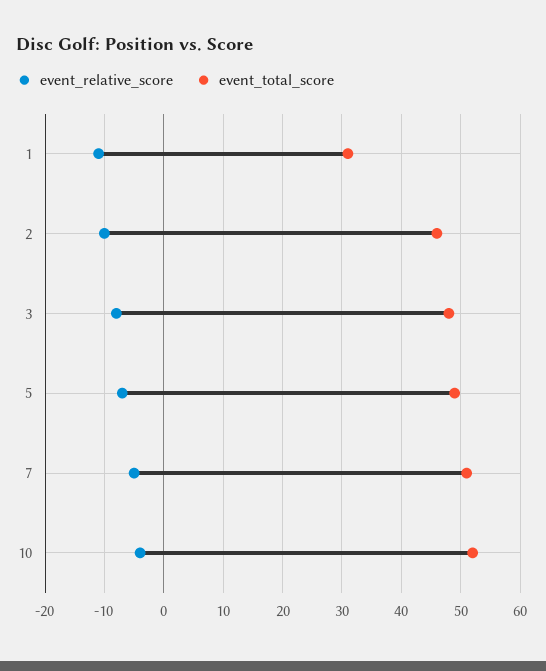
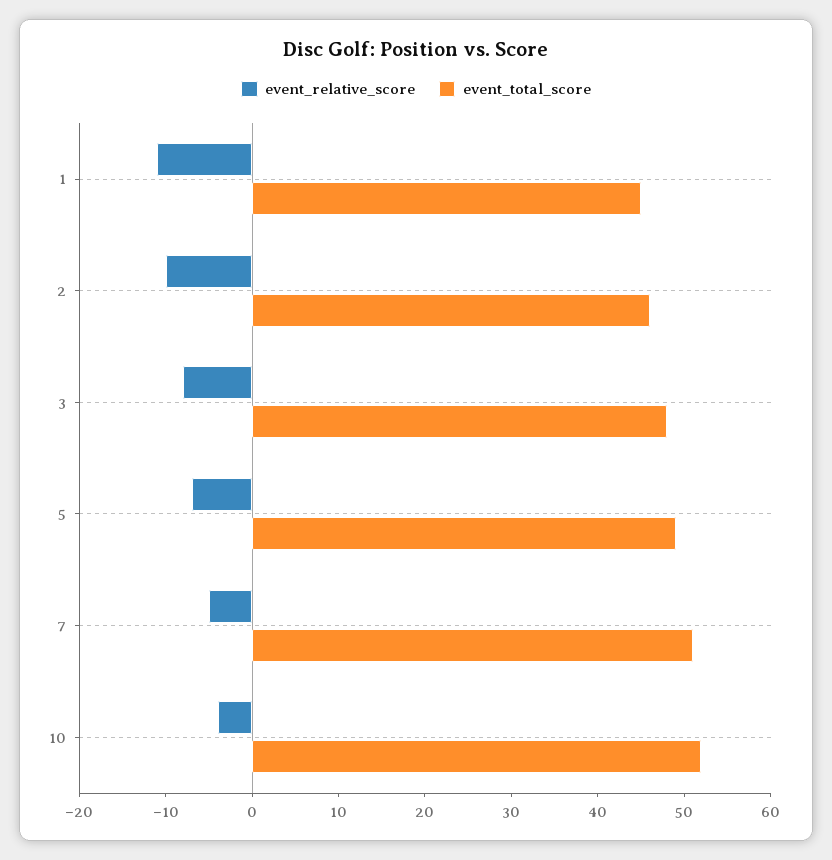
event_total_score, 1: 30 -> 45

